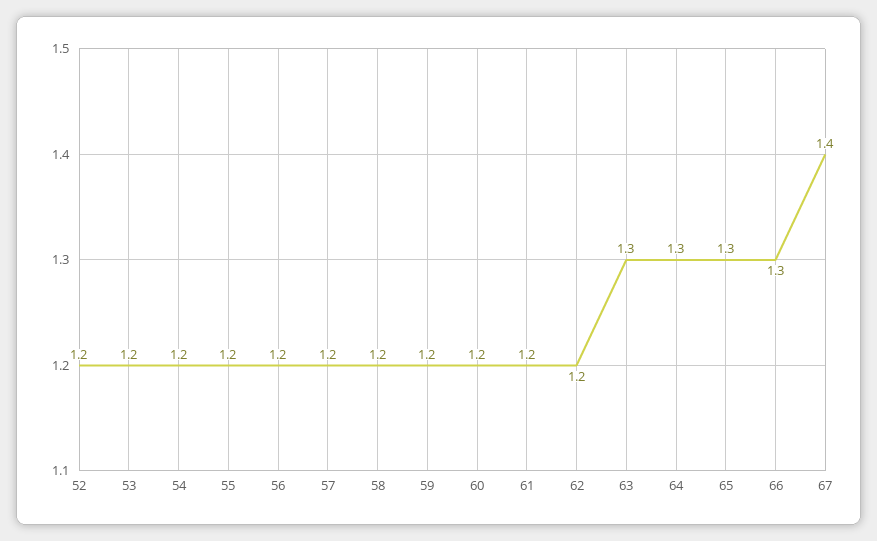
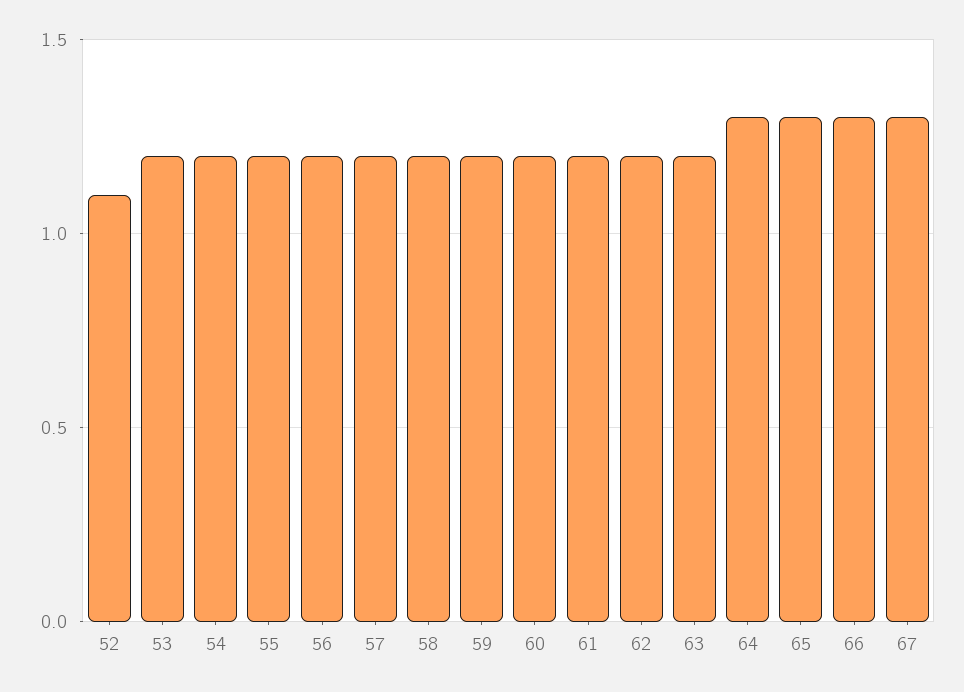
52: 1.2 -> 1.1
63: 1.3 -> 1.2
67: 1.4 -> 1.3

